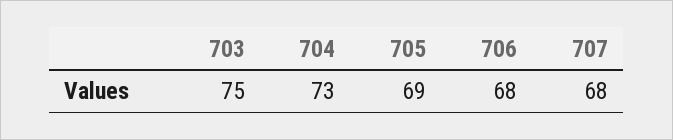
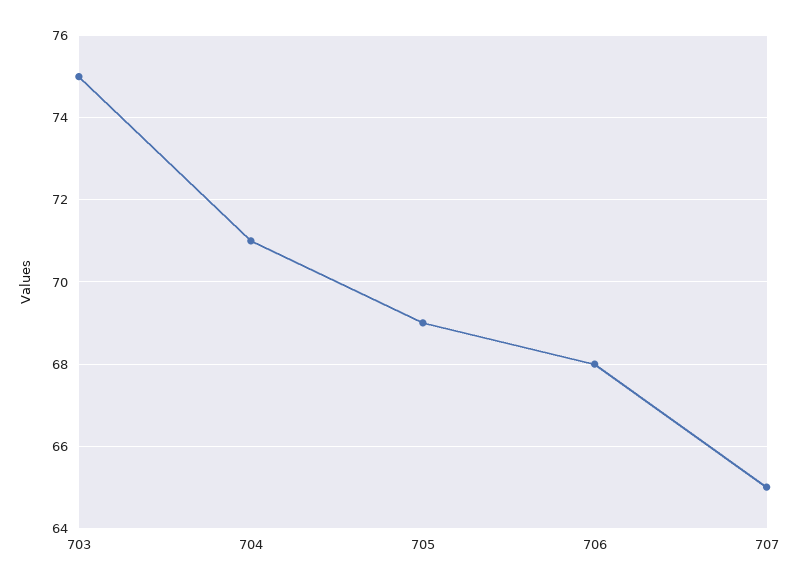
704: 73 -> 71
707: 68 -> 65

